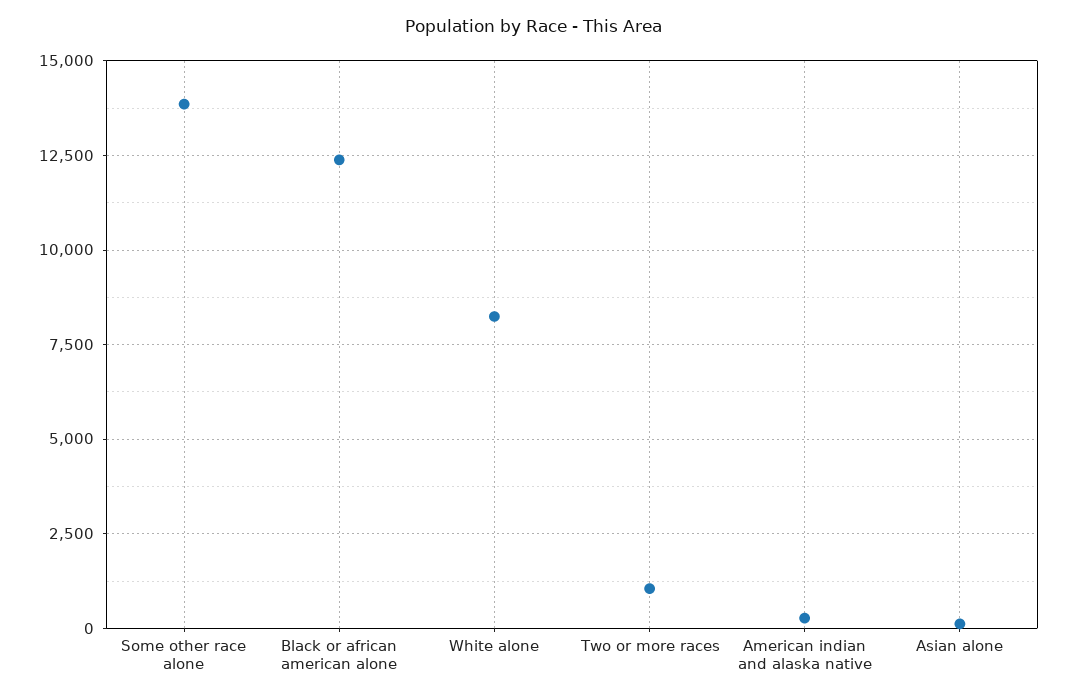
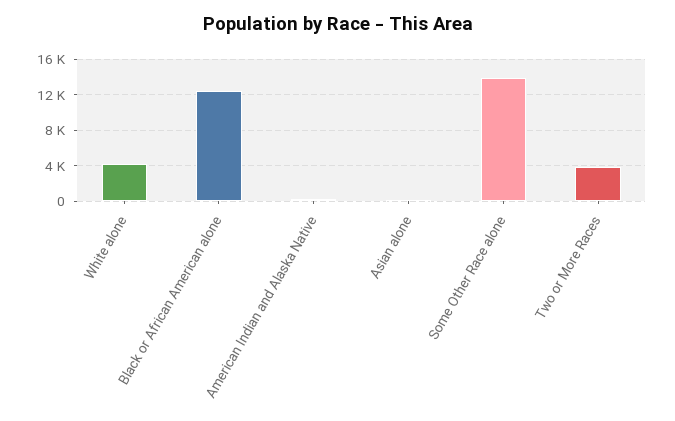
White alone: 8250 -> 4000
Two or more races: 1000 -> 4000

